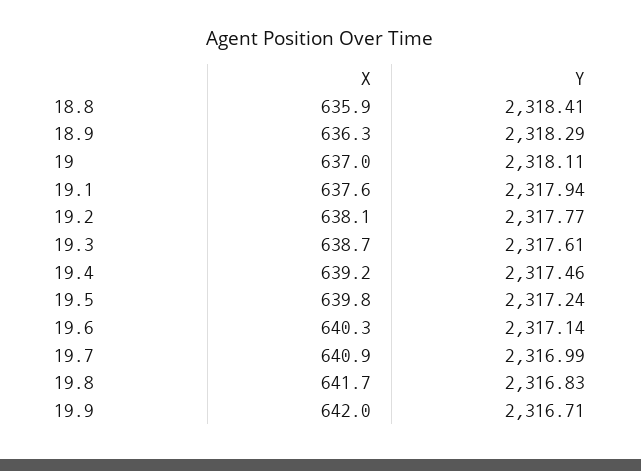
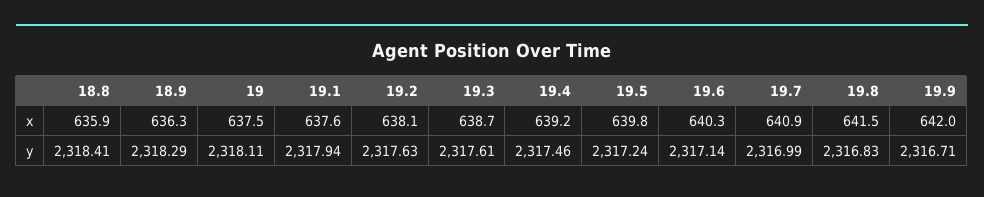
X, 19: 637 -> 637.5
Y, 19.2: 2317.77 -> 2317.63
X, 19.8: 641.7 -> 641.5

